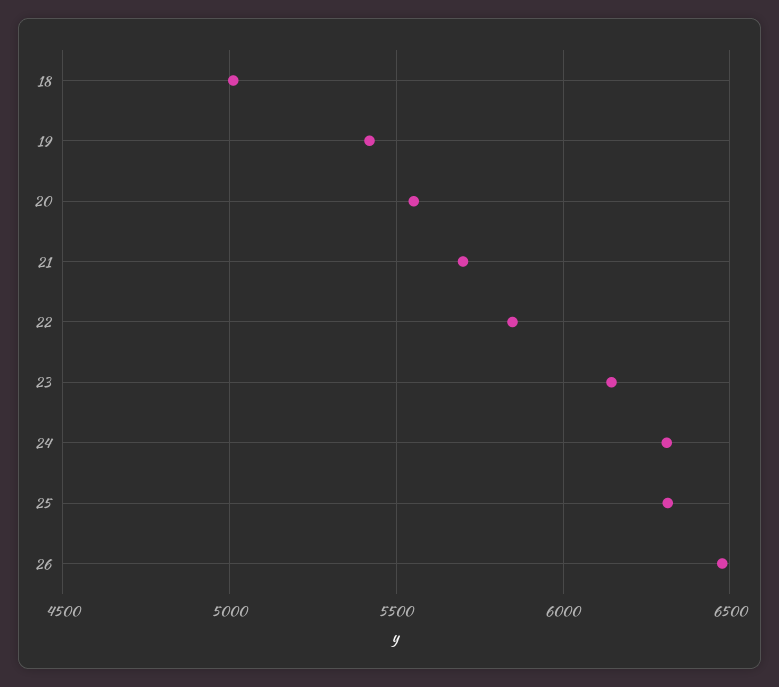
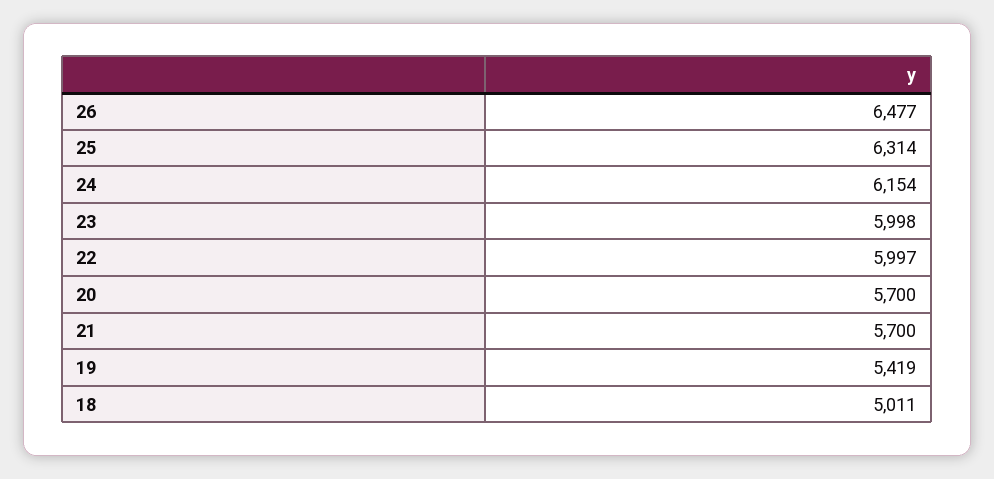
20: 5550 -> 5700
22: 5850 -> 5997
23: 6150 -> 5998
24: 6300 -> 6154

